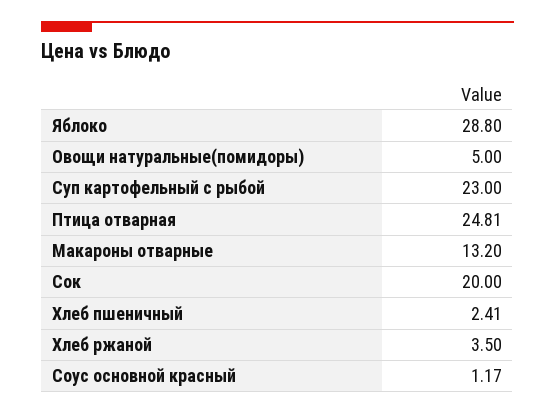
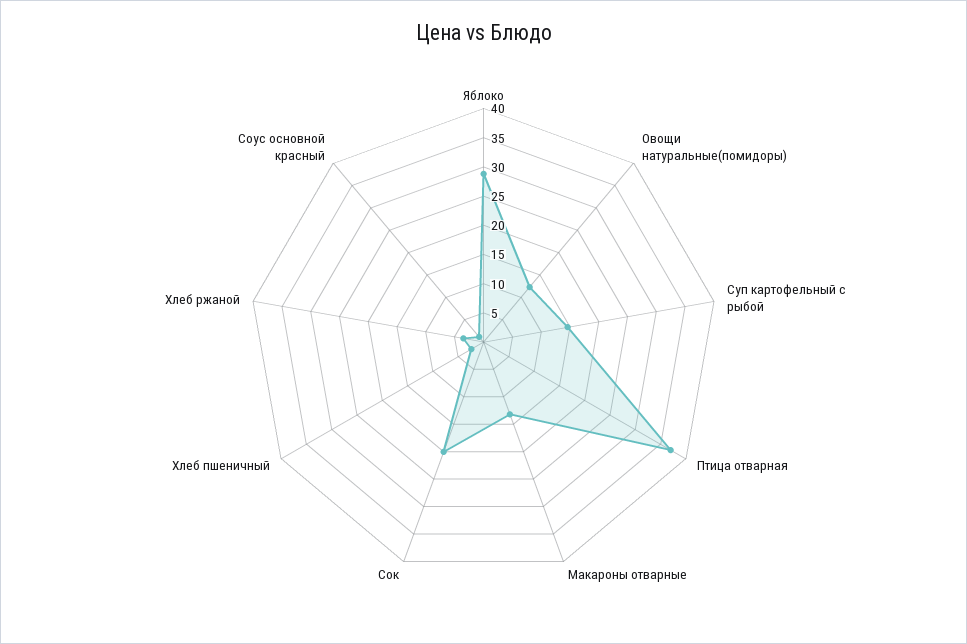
Овощи натуральные(помидоры): 5 -> 12.5
Суп картофельный с рыбой: 23 -> 15
Птица отварная: 24.81 -> 37.5

